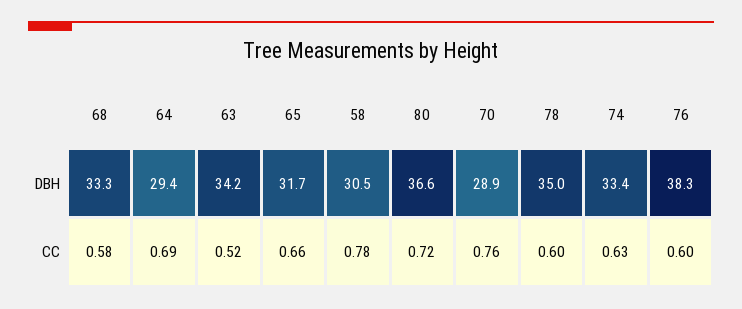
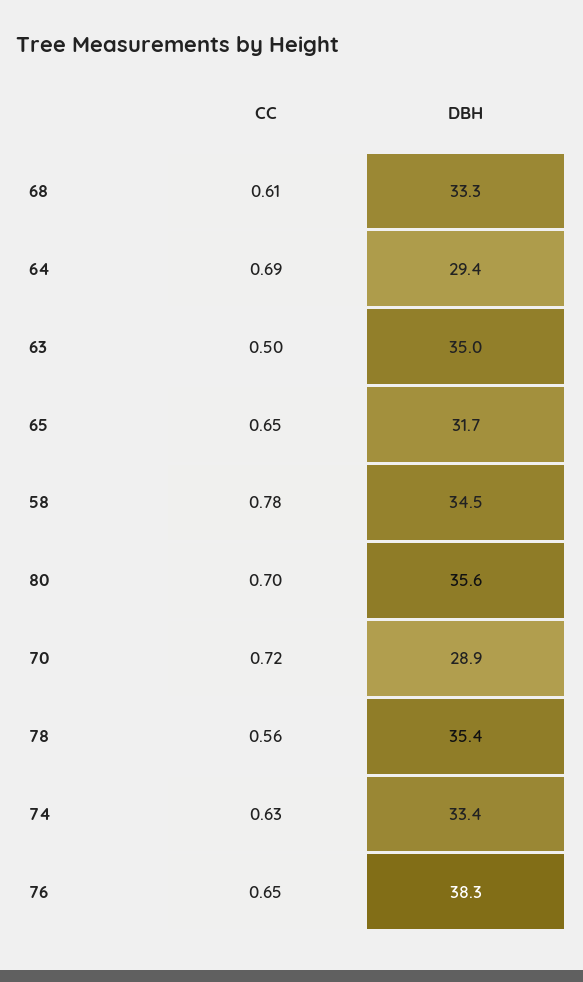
63, DBH: 34.2 -> 35
58, DBH: 30.5 -> 34.5
80, DBH: 36.6 -> 35.6
78, DBH: 35 -> 35.4
68, CC: 0.58 -> 0.61
63, CC: 0.52 -> 0.5
65, CC: 0.66 -> 0.65
80, CC: 0.72 -> 0.7
70, CC: 0.76 -> 0.72
78, CC: 0.6 -> 0.56
76, CC: 0.6 -> 0.65

